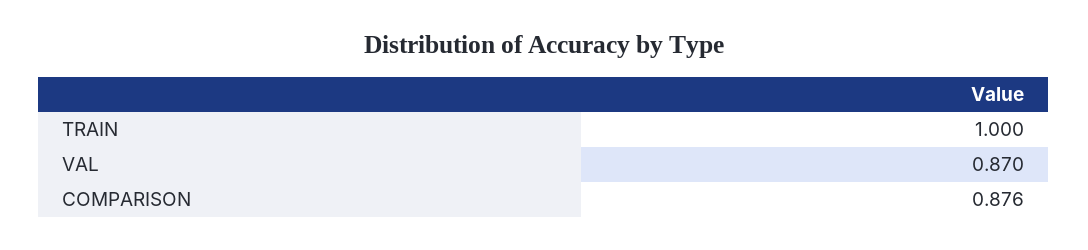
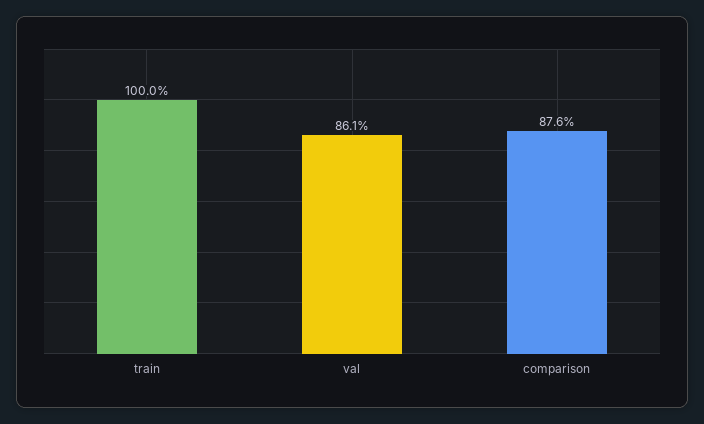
VAL: 0.87 -> 0.861

